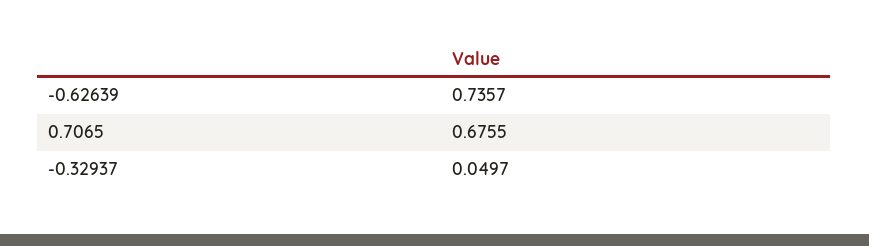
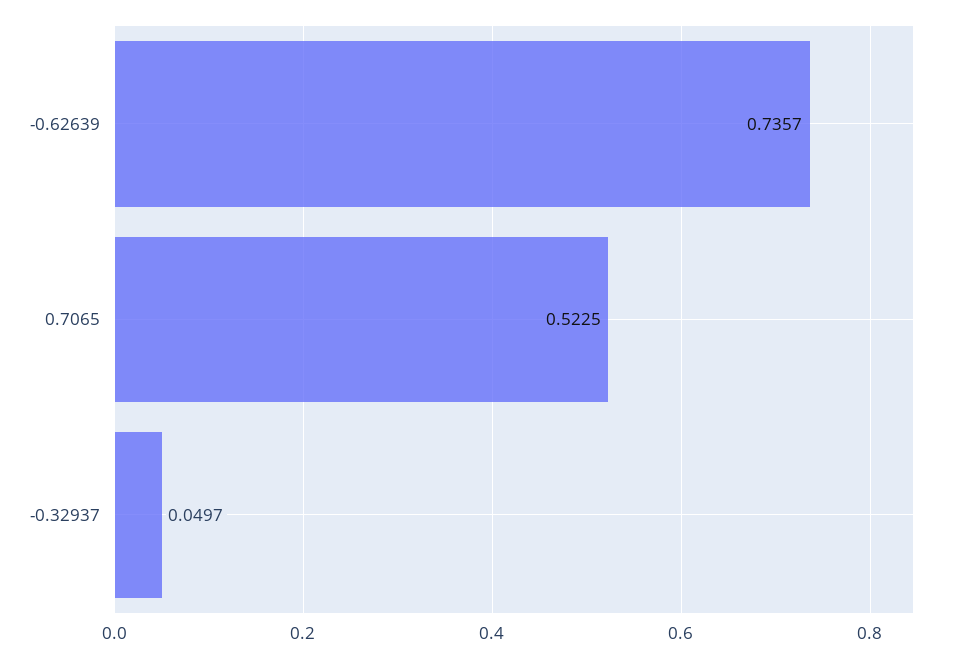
0.7065: 0.6755 -> 0.5225

